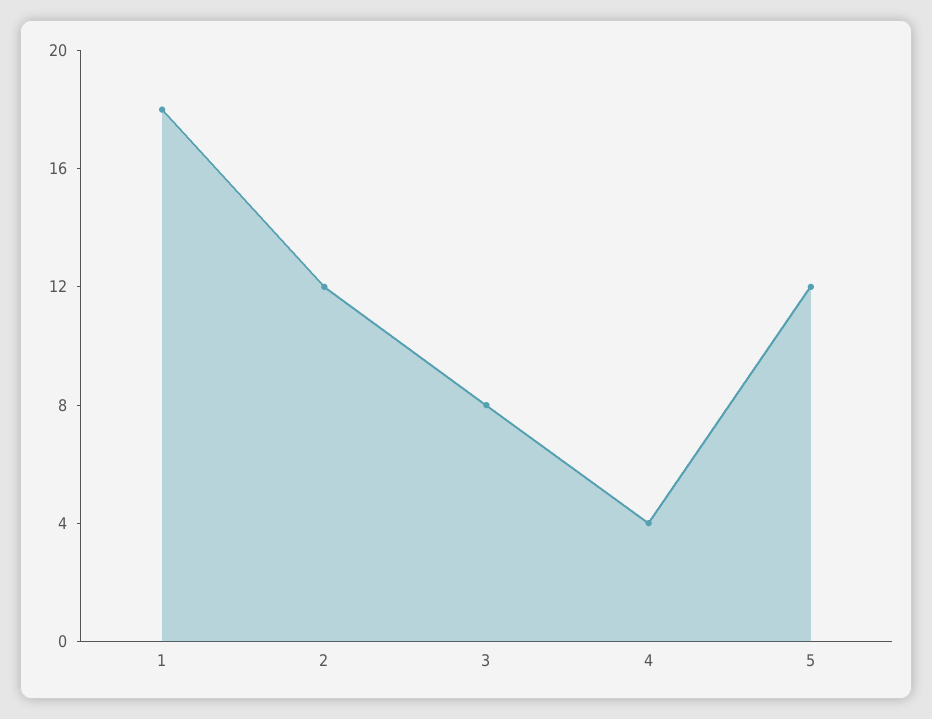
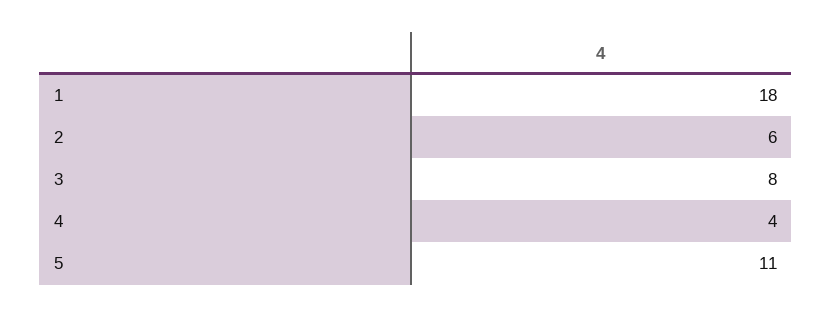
2: 12 -> 6
5: 12 -> 11

